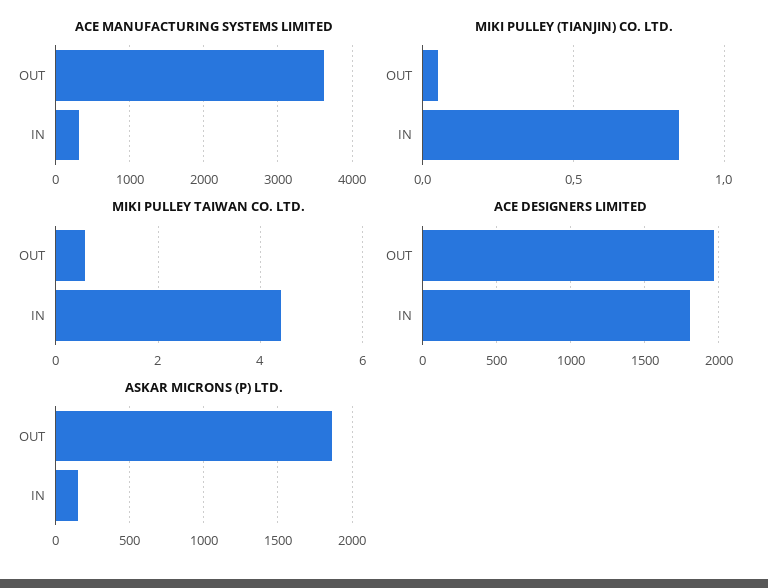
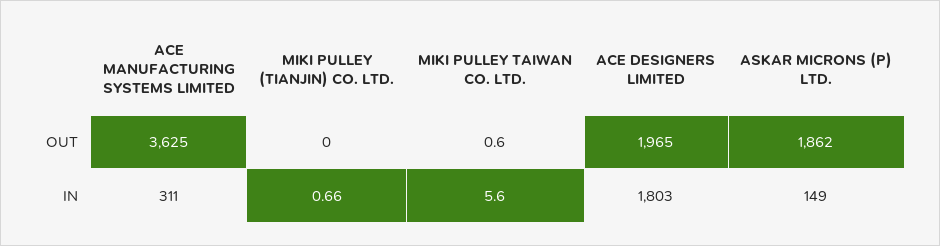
MIKI PULLEY (TIANJIN) CO. LTD., OUT: 0.05 -> 0
MIKI PULLEY (TIANJIN) CO. LTD., IN: 0.85 -> 0.66
MIKI PULLEY TAIWAN CO. LTD., IN: 4.4 -> 5.6

